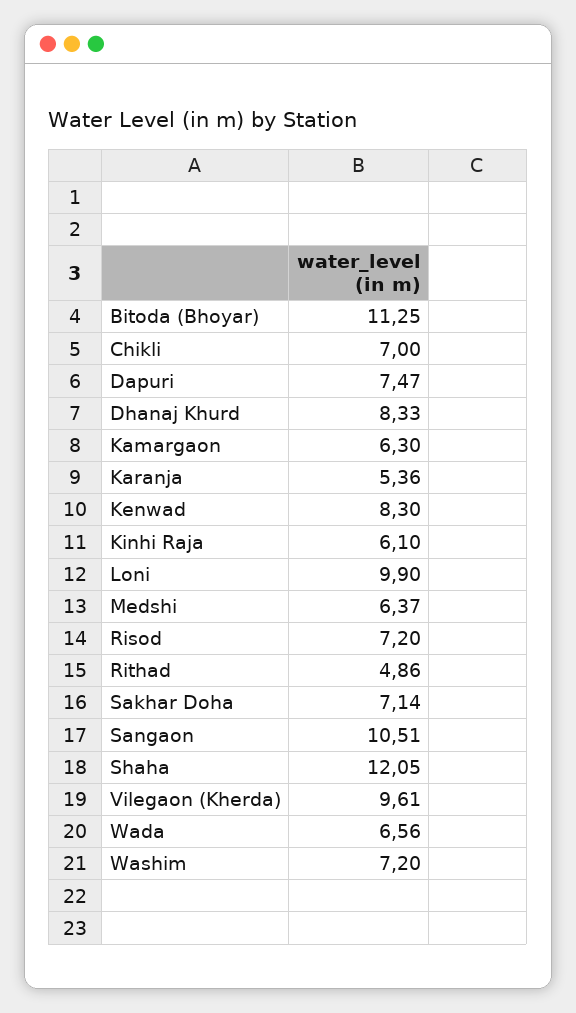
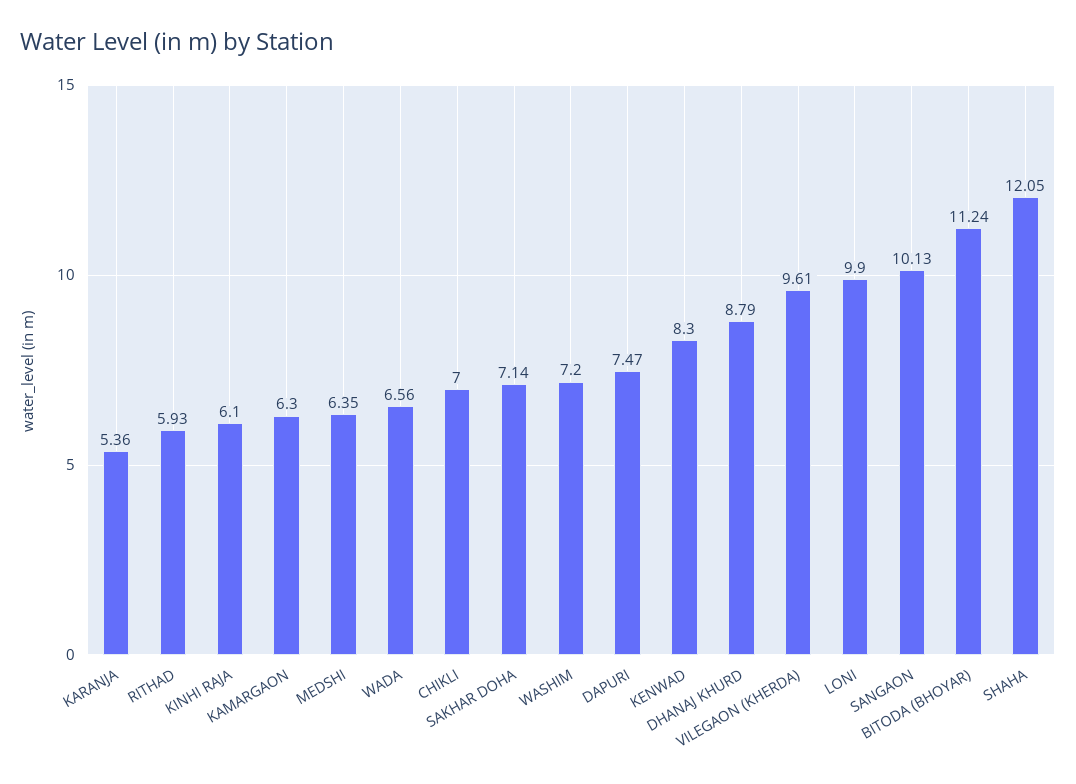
Bitoda (Bhoyar): 11.25 -> 11.24
Dhanaj Khurd: 8.33 -> 8.79
Medshi: 6.37 -> 6.35
Risod: 7.2 -> none
Rithad: 4.86 -> 5.93
Sangaon: 10.51 -> 10.13

